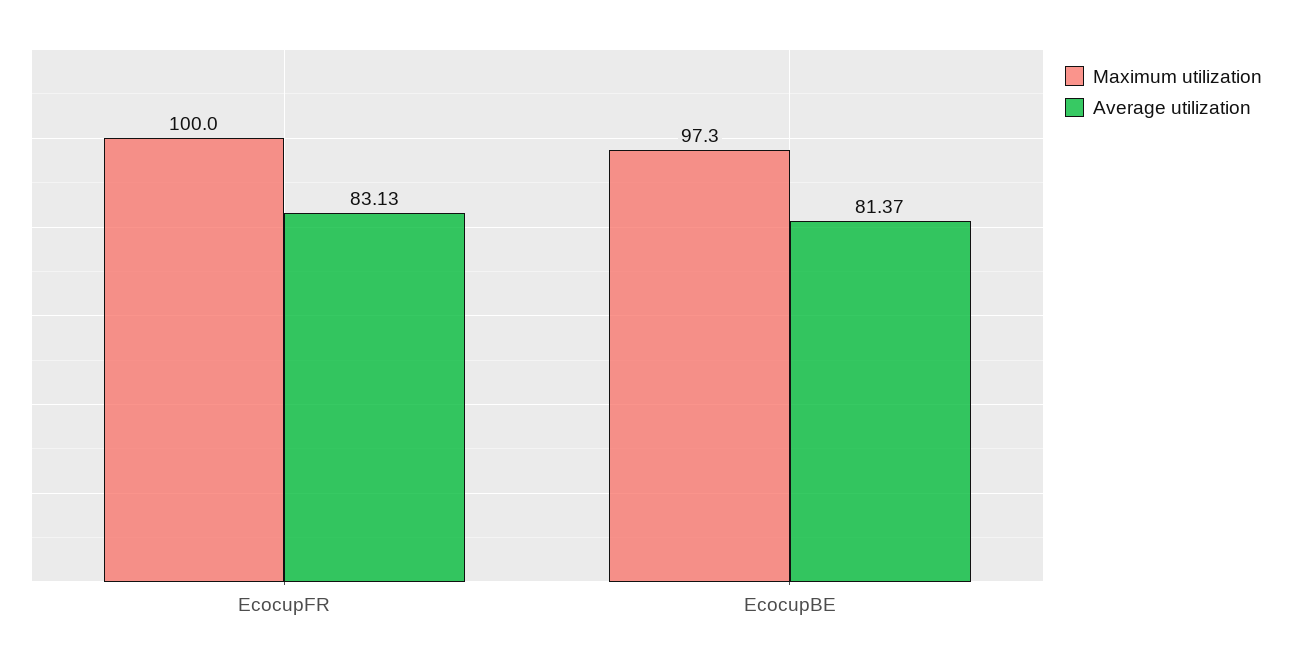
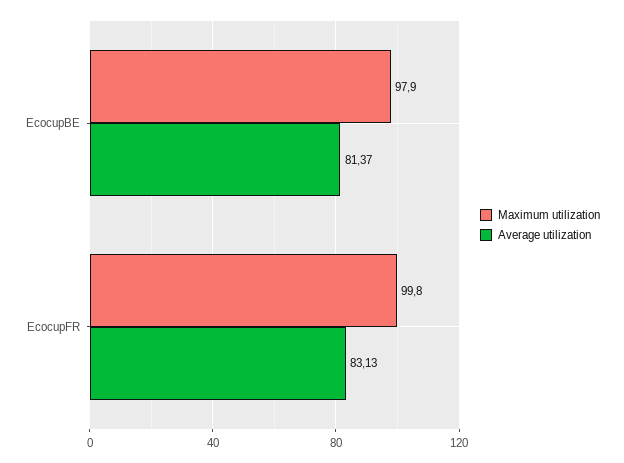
Maximum utilization, EcocupFR: 100 -> 99.8
Maximum utilization, EcocupBE: 97.3 -> 97.9

